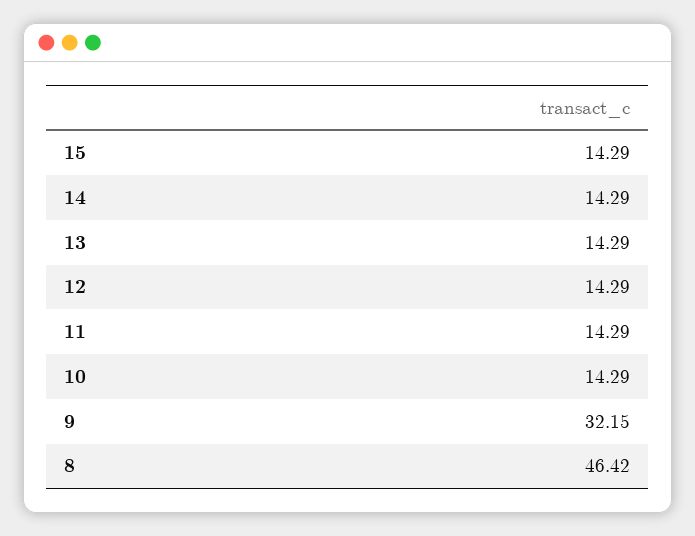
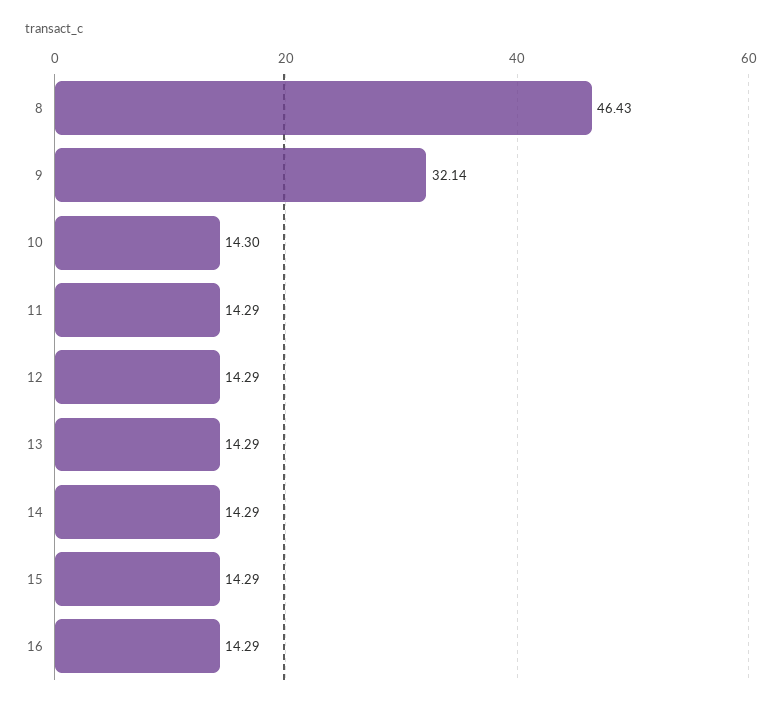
10: 14.29 -> 14.3
9: 32.15 -> 32.14
8: 46.42 -> 46.43
16: none -> 14.29

